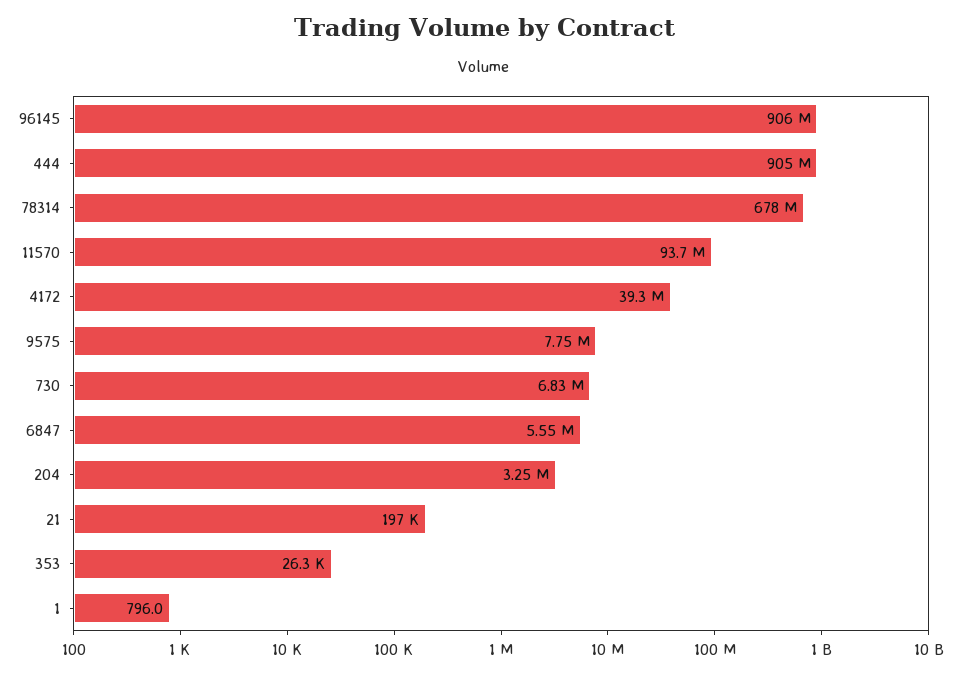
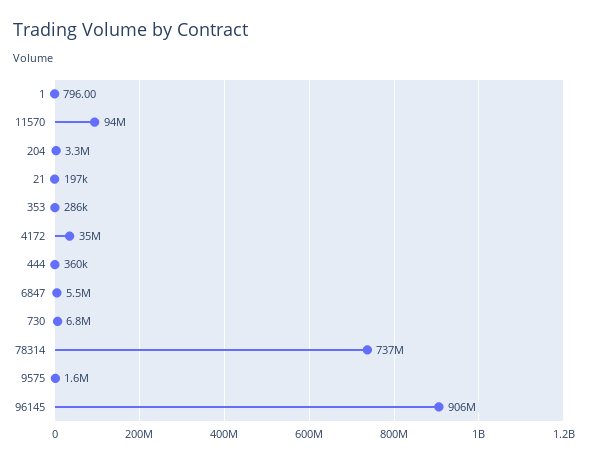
444: 905000000 -> 360000
78314: 678000000 -> 737000000
4172: 39300000 -> 35000000
9575: 7750000 -> 1600000
353: 26300 -> 286000

